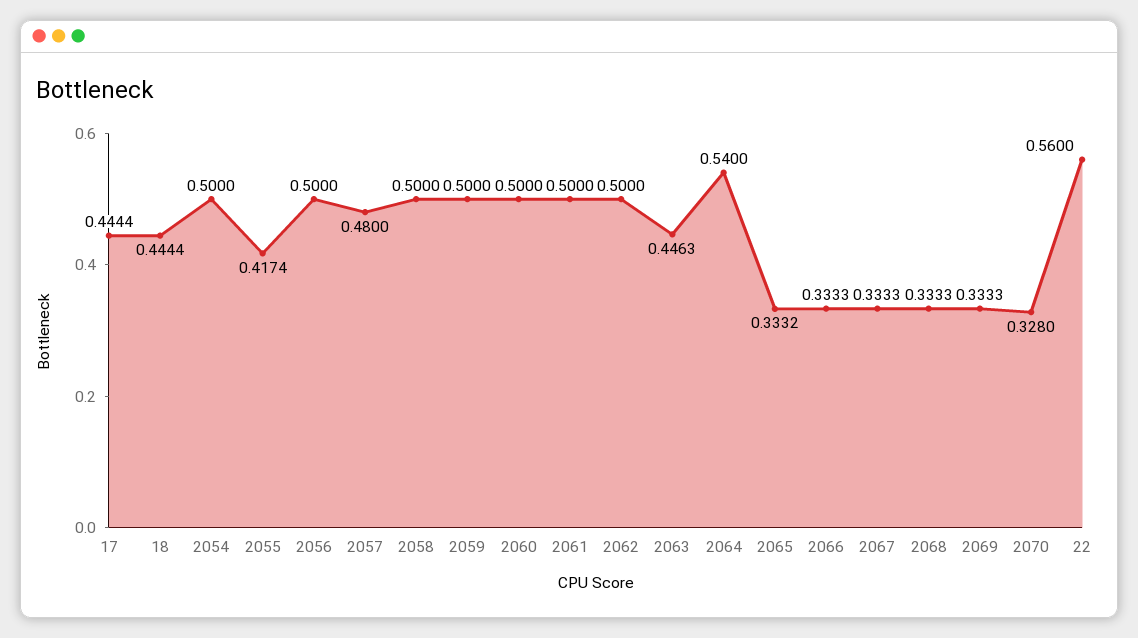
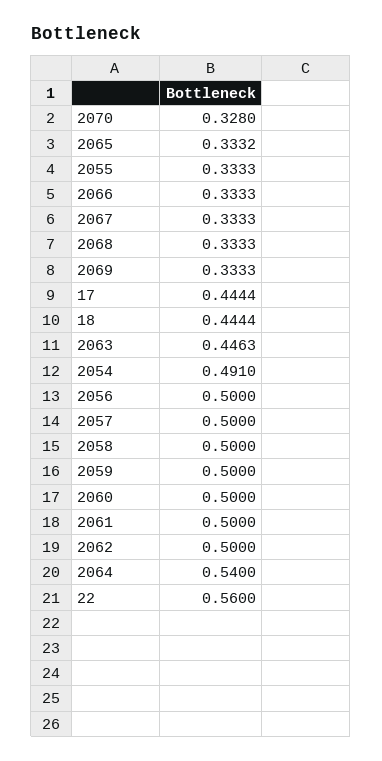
2054: 0.5 -> 0.491
2055: 0.4174 -> 0.3333
2057: 0.48 -> 0.5

